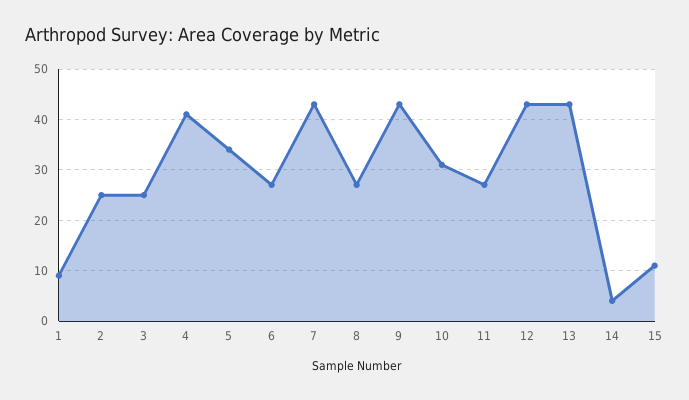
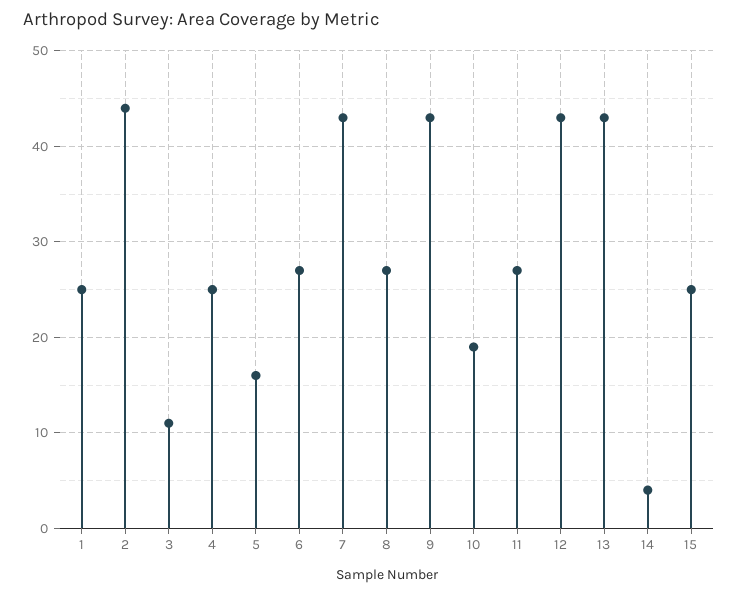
1: 10 -> 25
2: 25 -> 44
3: 25 -> 11
4: 40 -> 25
5: 35 -> 16
10: 30 -> 19
15: 10 -> 25

